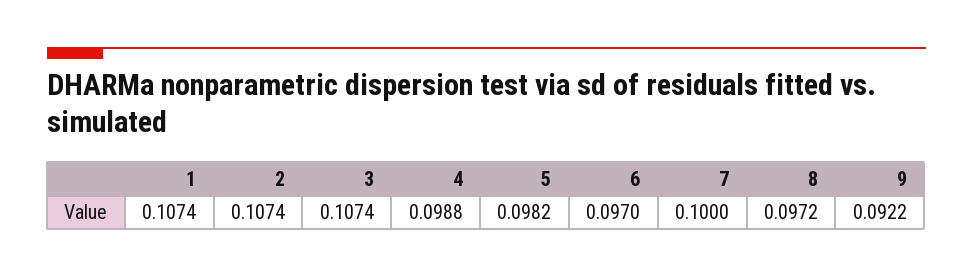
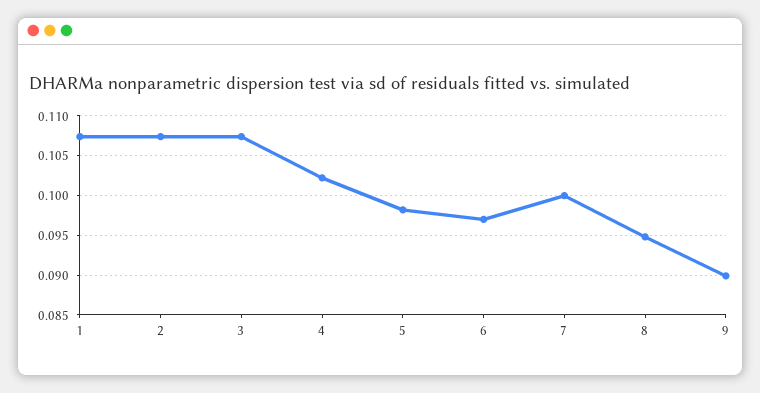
4: 0.0988 -> 0.102
8: 0.0972 -> 0.095
9: 0.0922 -> 0.09

